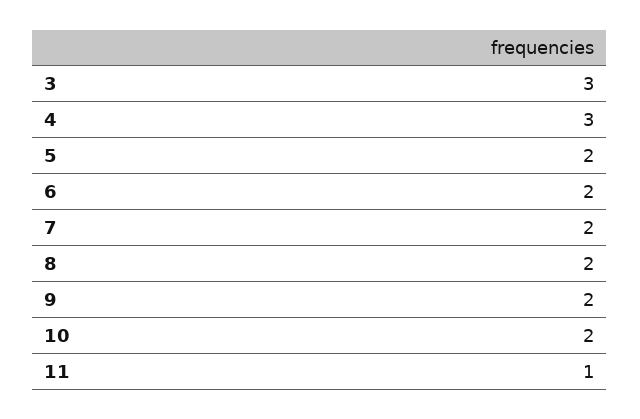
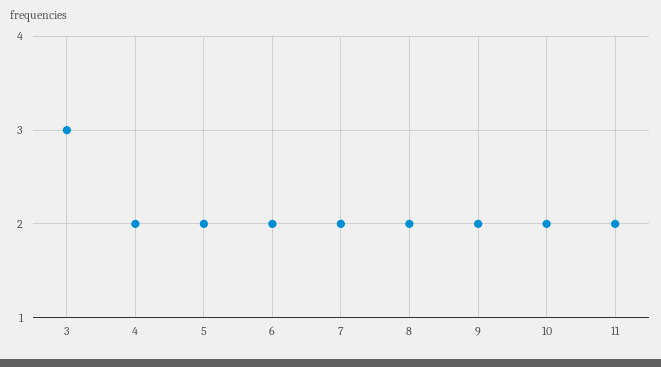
4: 3 -> 2
11: 1 -> 2

